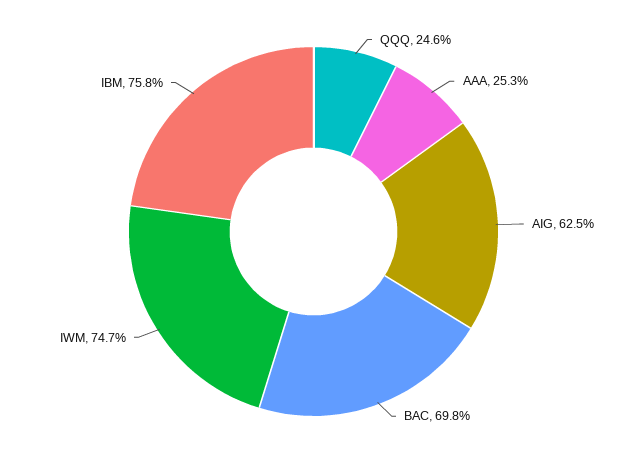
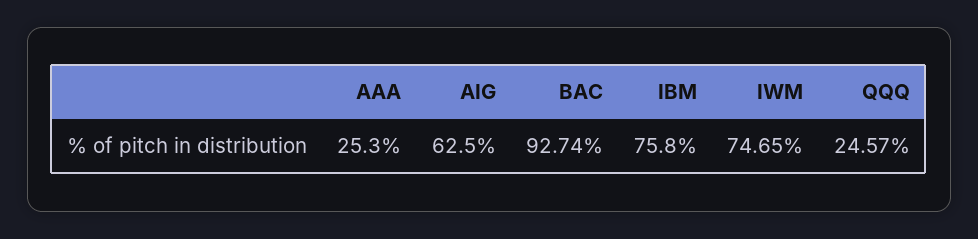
BAC: 69.8 -> 92.74

